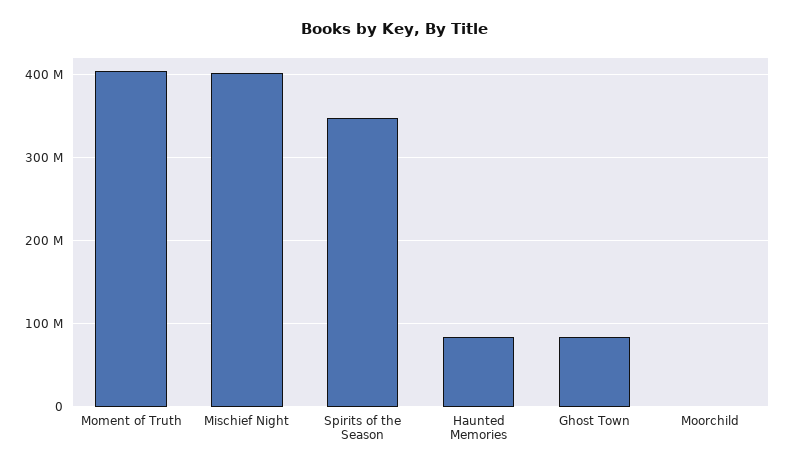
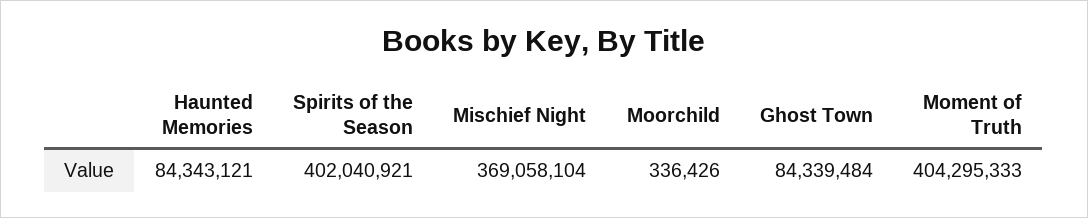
Mischief Night: 400000000 -> 369058104
Spirits of the Season: 350000000 -> 402040921

